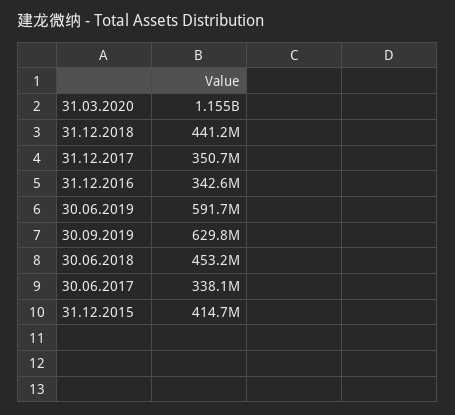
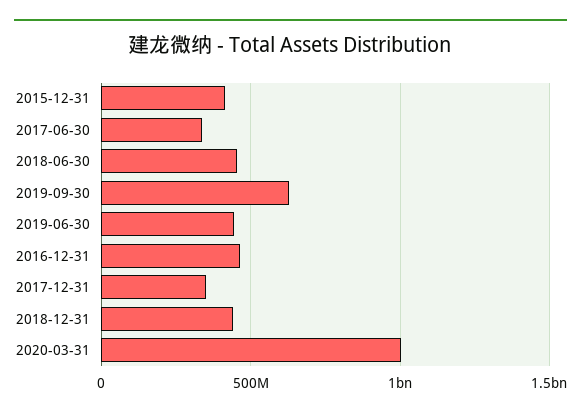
31.03.2020: 1155000000 -> 1000000000
31.12.2016: 342600000 -> 450000000
30.06.2019: 591700000 -> 450000000

